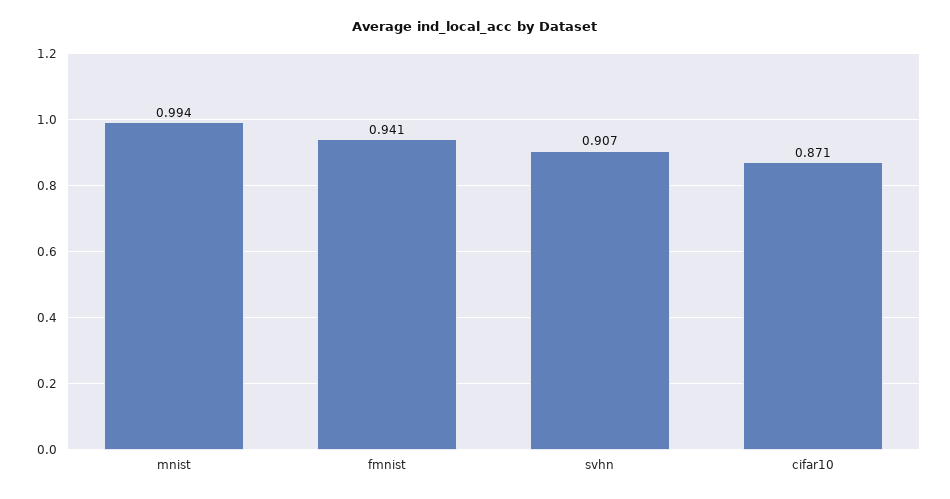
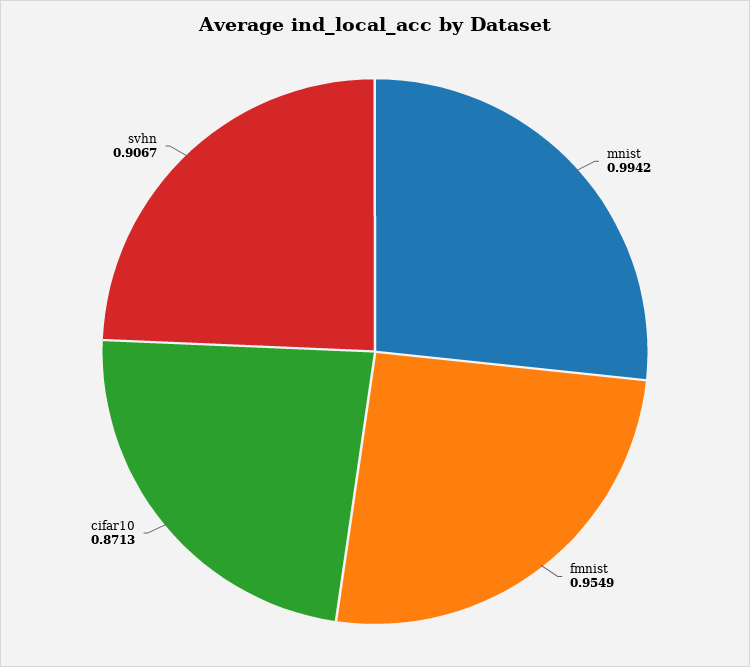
fmnist: 0.941 -> 0.9549

